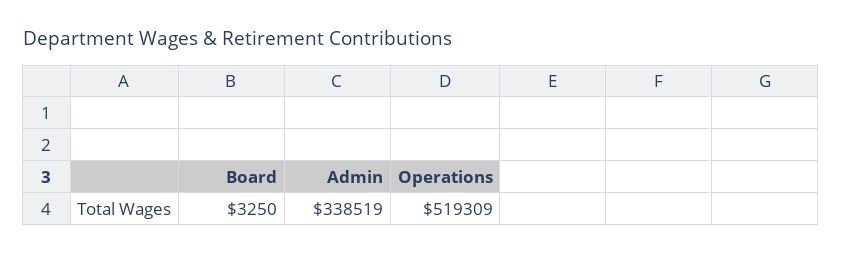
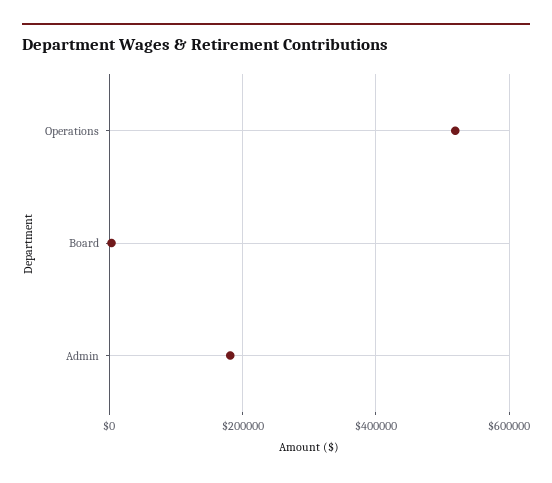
Admin: 338519 -> 180000

